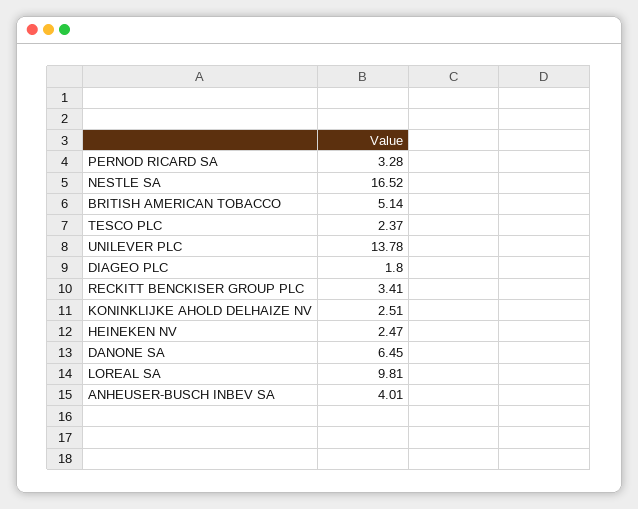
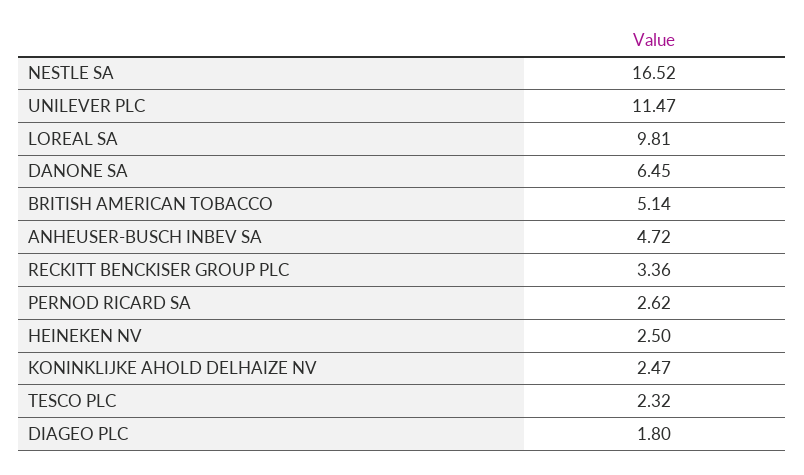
PERNOD RICARD SA: 3.28 -> 2.62
TESCO PLC: 2.37 -> 2.32
UNILEVER PLC: 13.78 -> 11.47
RECKITT BENCKISER GROUP PLC: 3.41 -> 3.36
KONINKLIJKE AHOLD DELHAIZE NV: 2.51 -> 2.47
HEINEKEN NV: 2.47 -> 2.5
ANHEUSER-BUSCH INBEV SA: 4.01 -> 4.72

